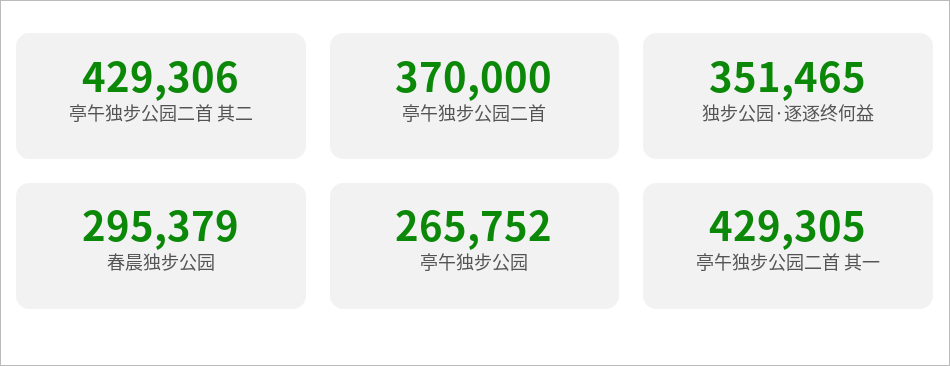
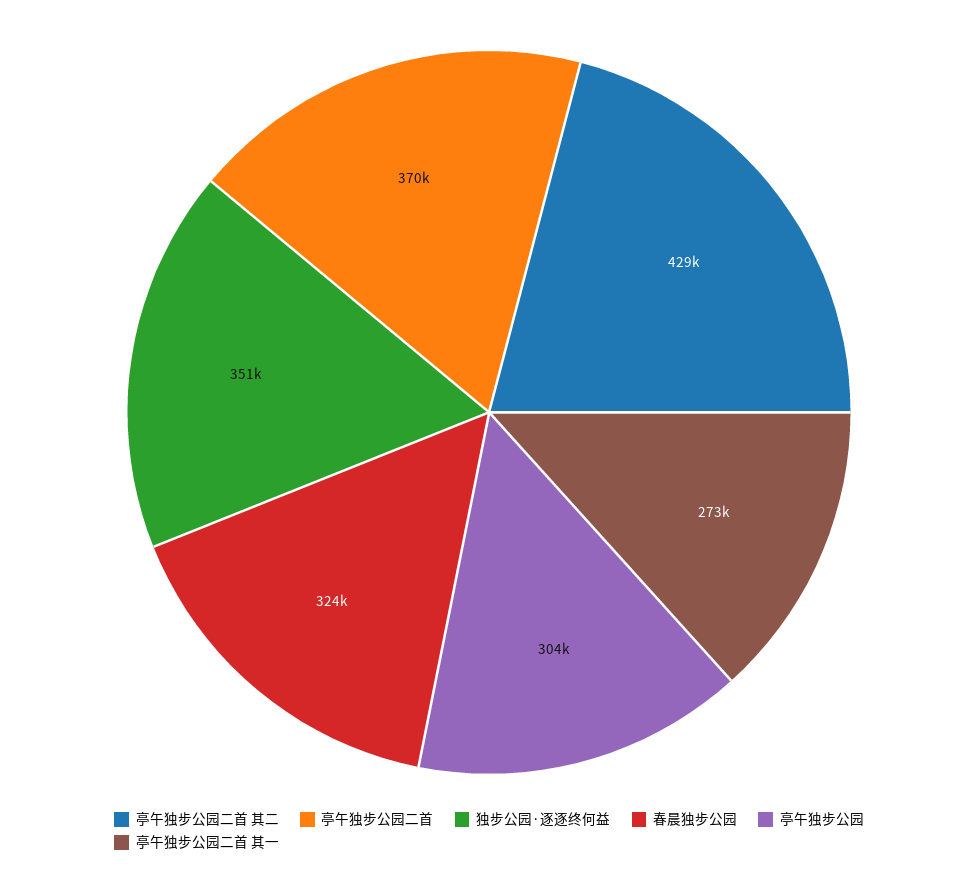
春晨独步公园: 295379 -> 324000
亭午独步公园: 265752 -> 304000
亭午独步公园二首 其一: 429305 -> 273000

